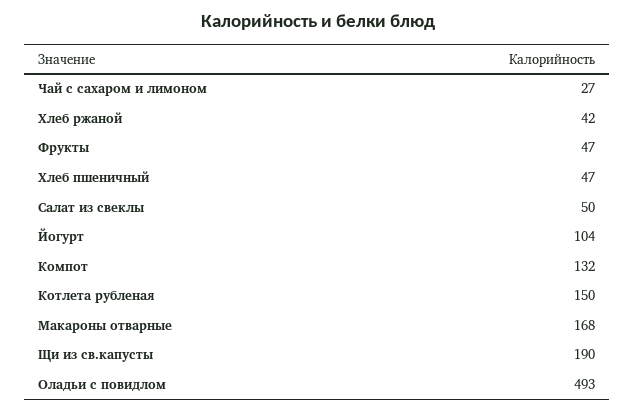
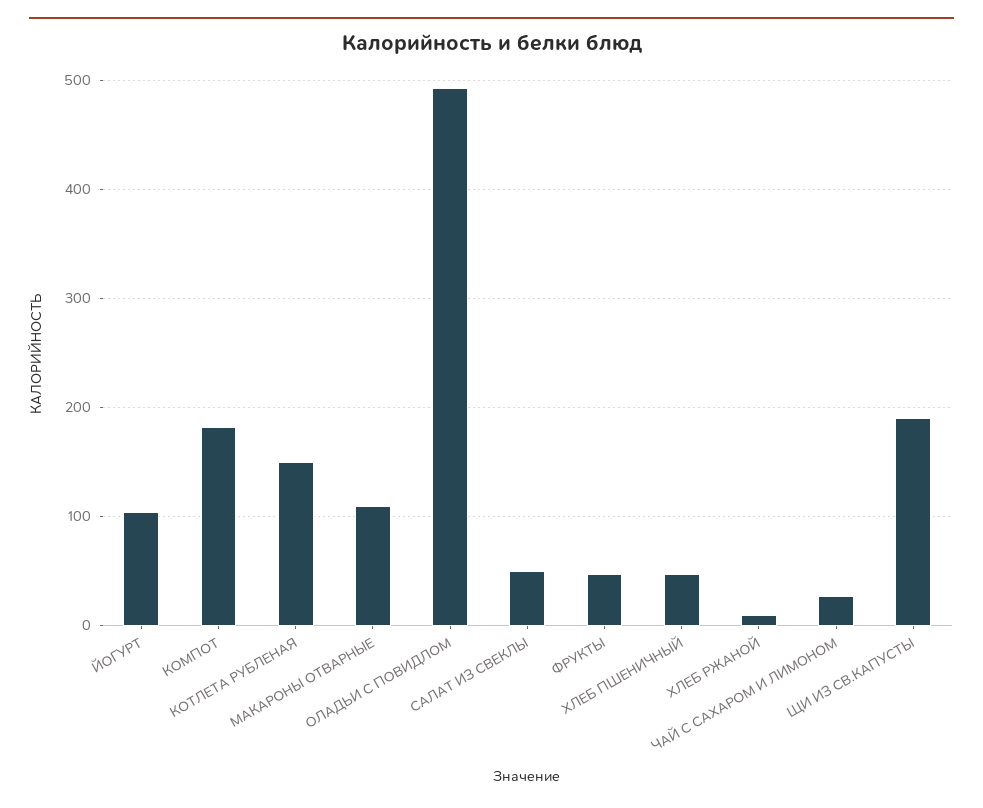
Хлеб ржаной: 42 -> 10
Компот: 132 -> 180
Макароны отварные: 168 -> 110

